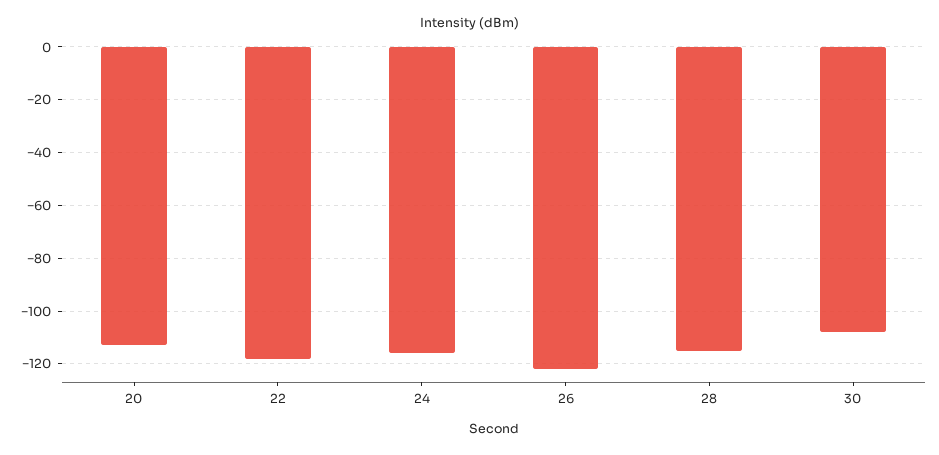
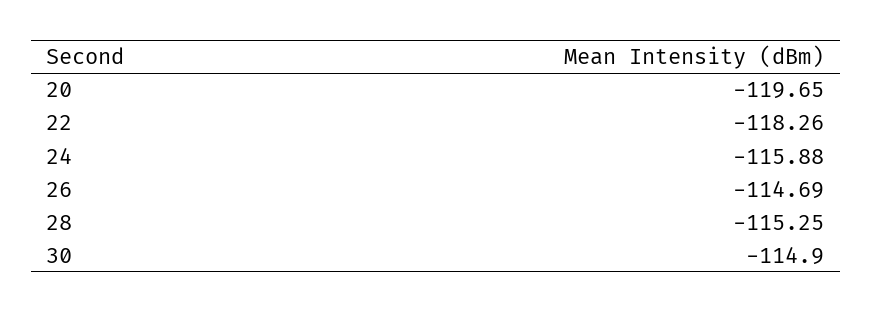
20: -112.5 -> -119.65
26: -122.5 -> -114.69
30: -107.5 -> -114.9

